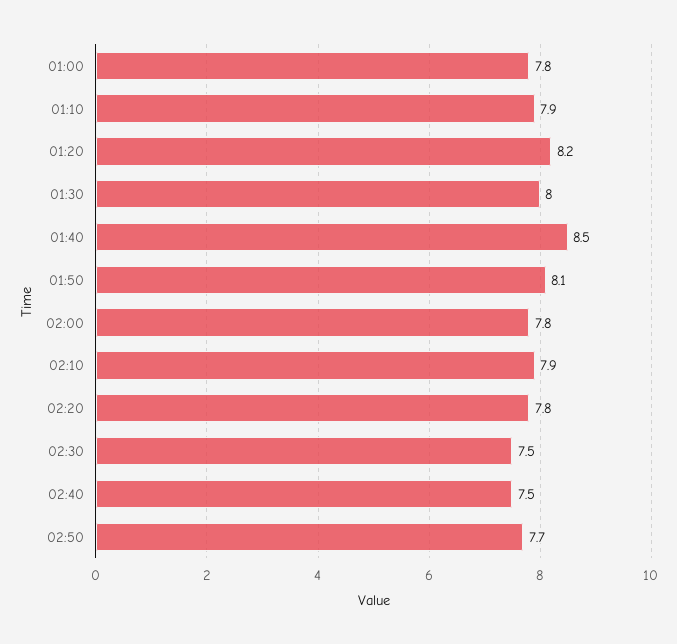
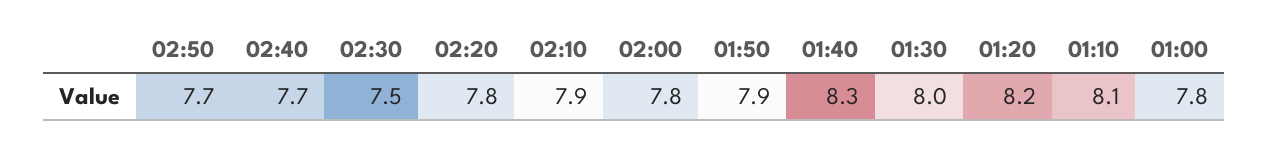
01:10: 7.9 -> 8.1
01:40: 8.5 -> 8.3
01:50: 8.1 -> 7.9
02:40: 7.5 -> 7.7

